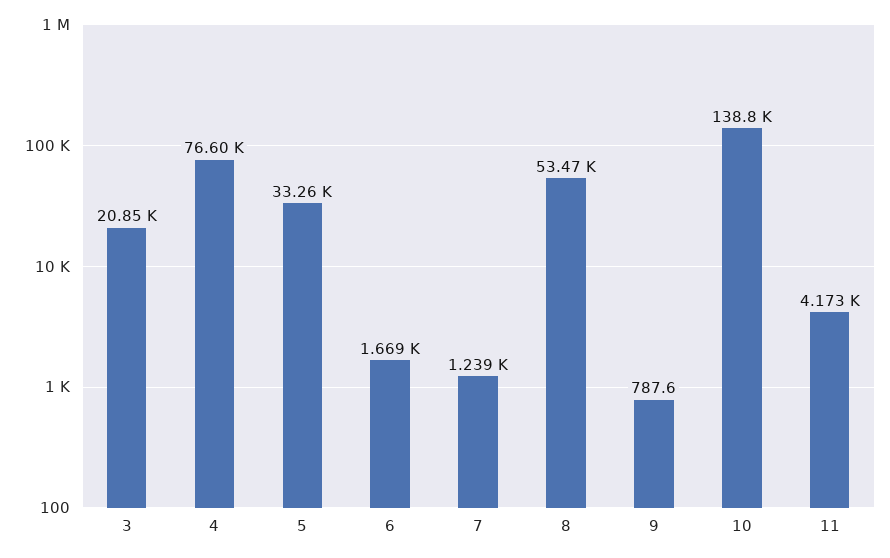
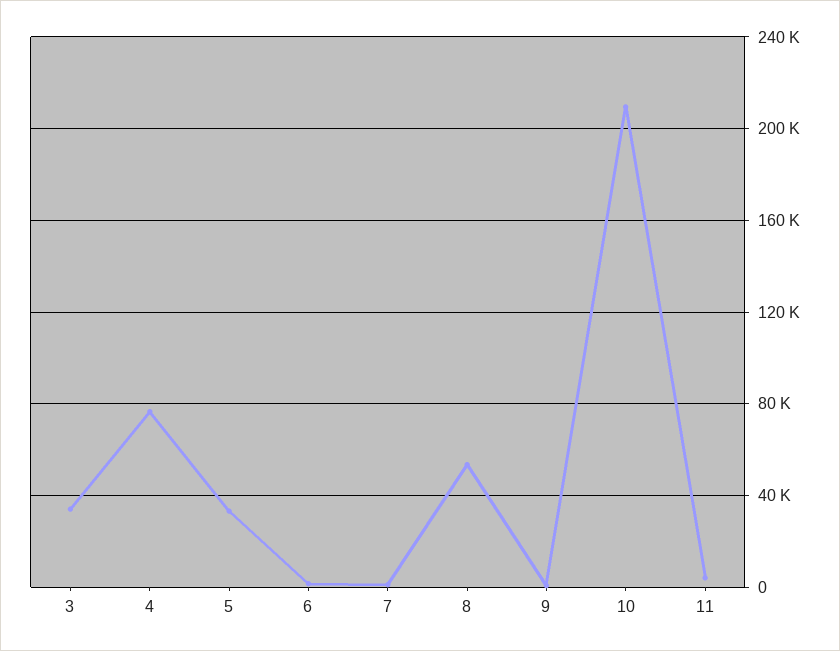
3: 20850 -> 35000
10: 138800 -> 210000

